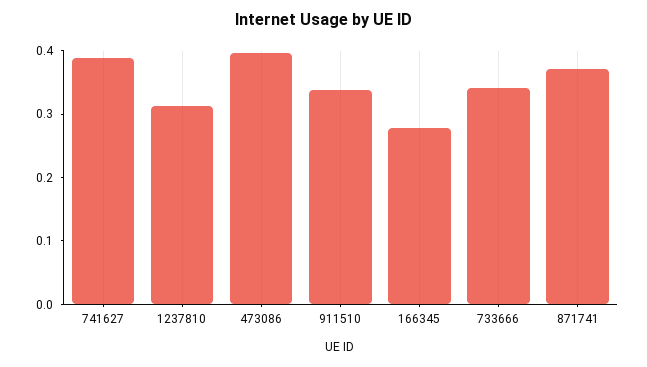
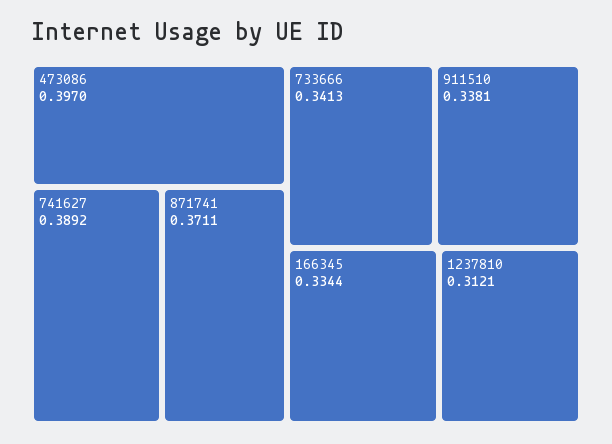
166345: 0.28 -> 0.3344

